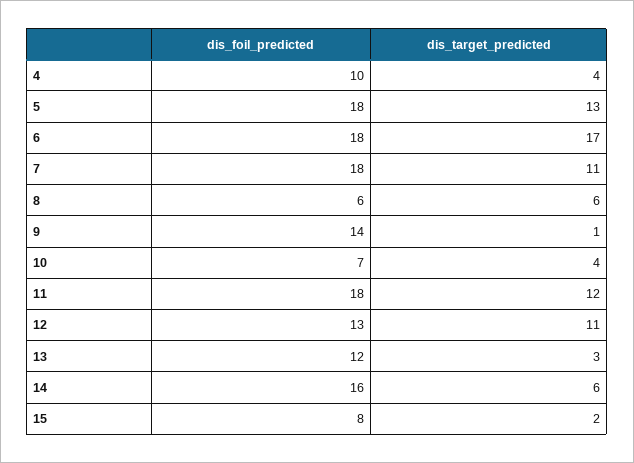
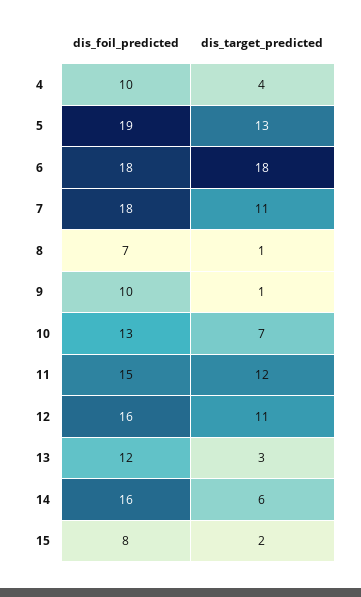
dis_foil_predicted, 5: 18 -> 19
dis_target_predicted, 6: 17 -> 18
dis_foil_predicted, 8: 6 -> 7
dis_target_predicted, 8: 6 -> 1
dis_foil_predicted, 9: 14 -> 10
dis_foil_predicted, 10: 7 -> 13
dis_target_predicted, 10: 4 -> 7
dis_foil_predicted, 11: 18 -> 15
dis_foil_predicted, 12: 13 -> 16

